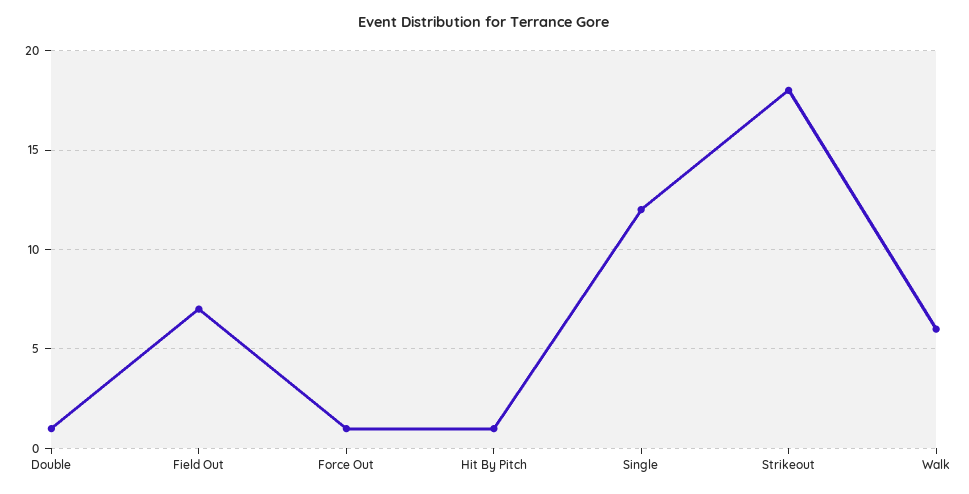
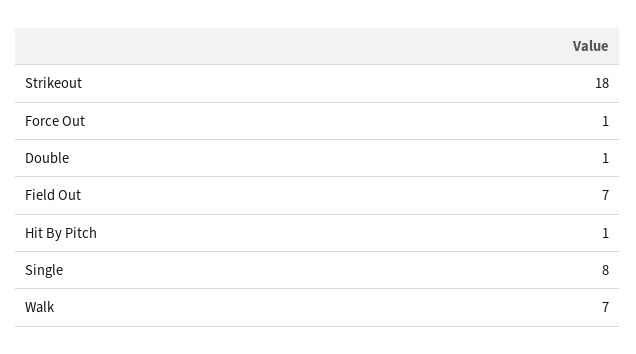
Single: 12 -> 8
Walk: 6 -> 7

